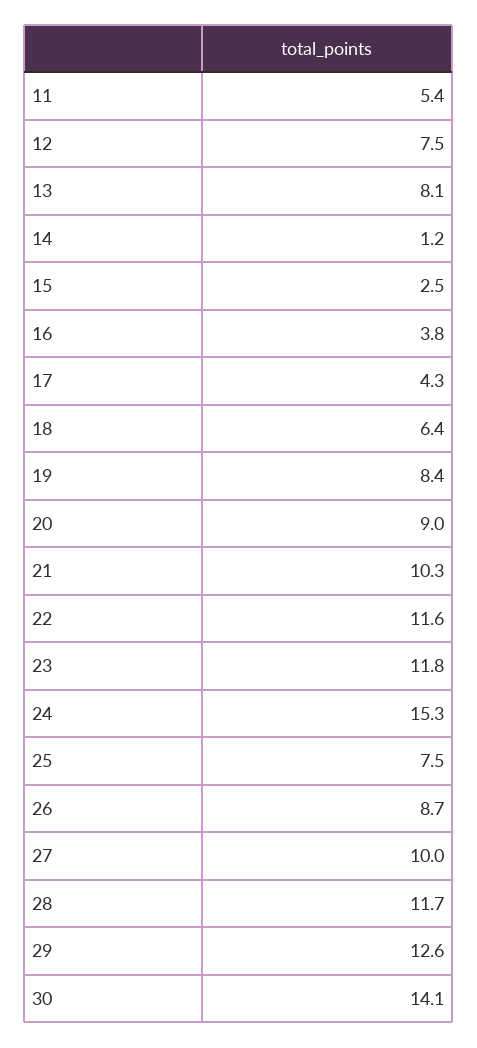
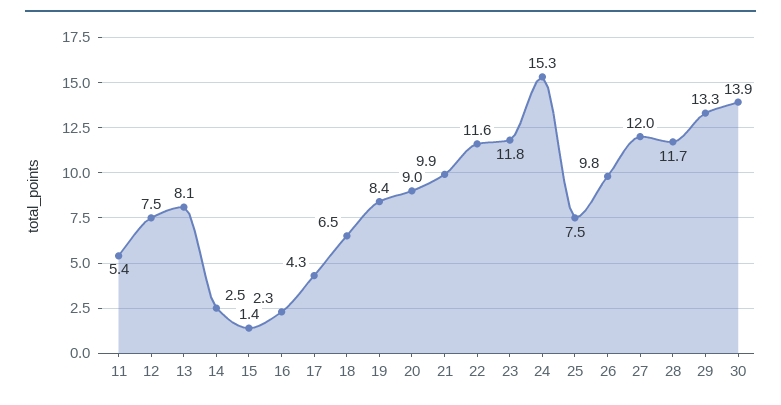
14: 1.2 -> 2.5
15: 2.5 -> 1.4
16: 3.8 -> 2.3
18: 6.4 -> 6.5
21: 10.3 -> 9.9
26: 8.7 -> 9.8
27: 10 -> 12
29: 12.6 -> 13.3
30: 14.1 -> 13.9

